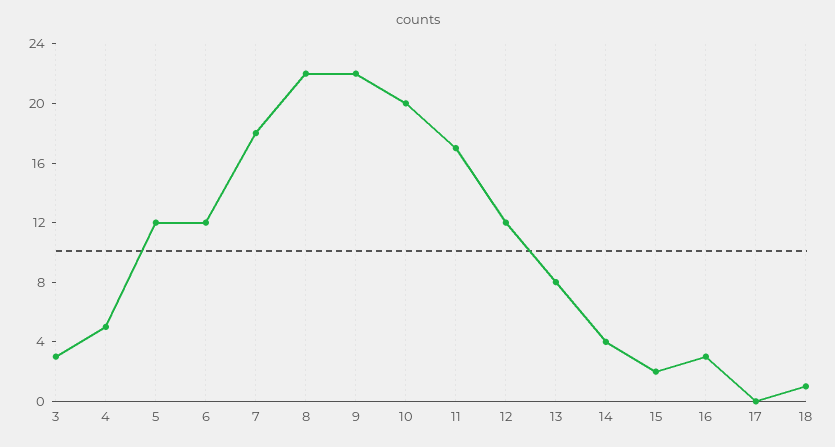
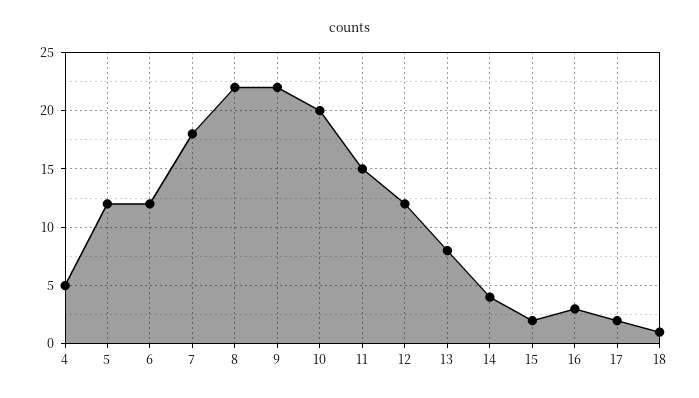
3: 3 -> none
11: 17 -> 15
17: 0 -> 2

